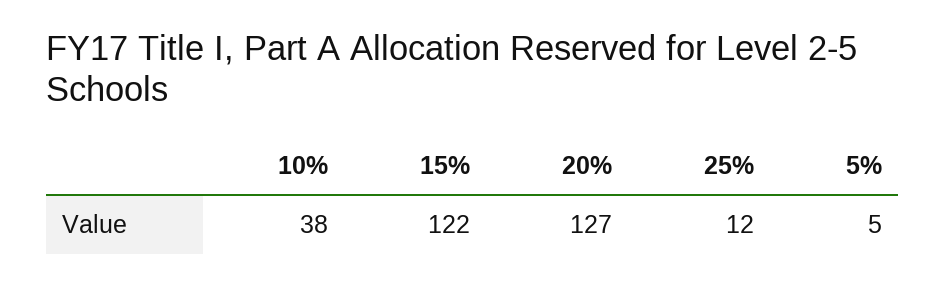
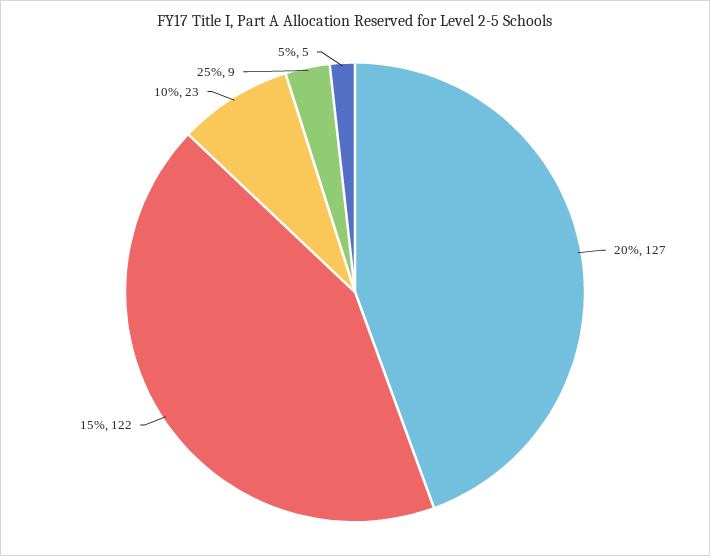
10%: 38 -> 23
25%: 12 -> 9

